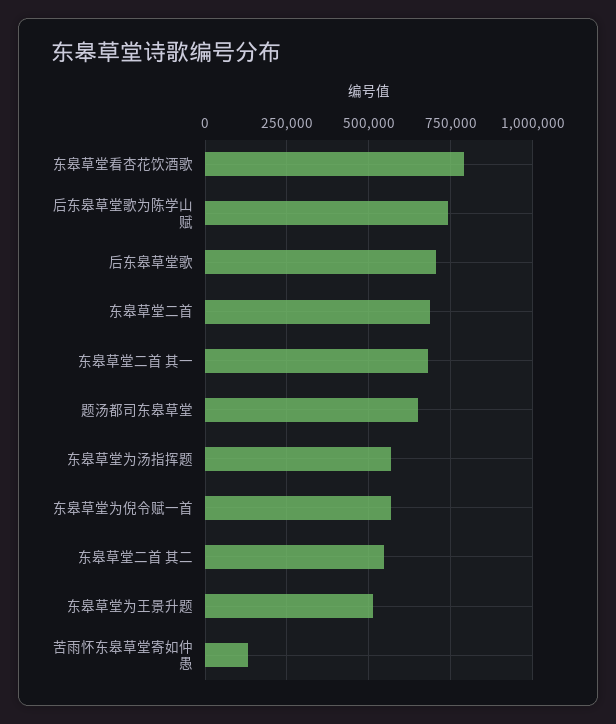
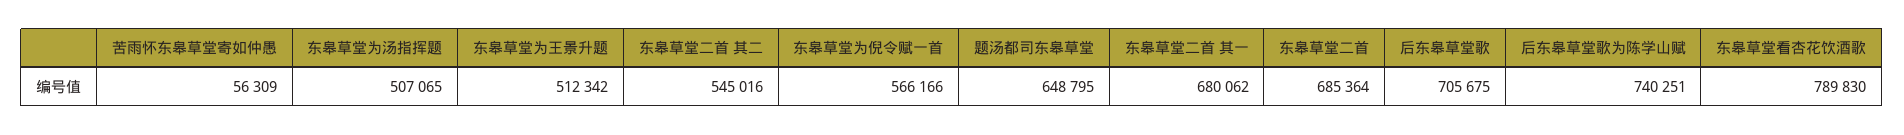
东皋草堂为汤指挥题: 575000 -> 507065
苦雨怀东皋草堂寄如仲愚: 125000 -> 56309

